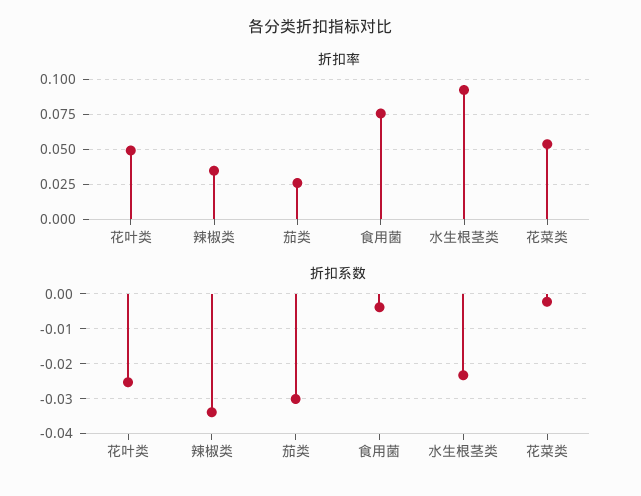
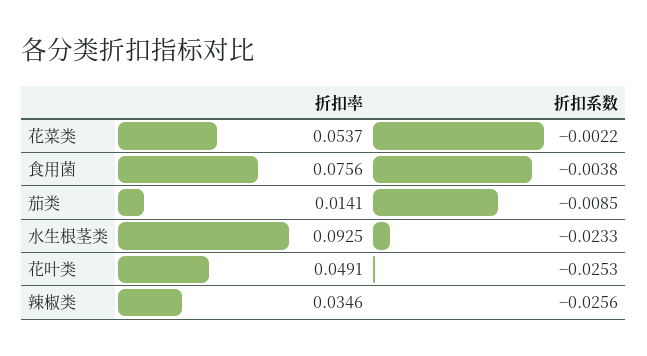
折扣率, 茄类: 0.025 -> 0.0141
折扣系数, 辣椒类: -0.034 -> -0.0256
折扣系数, 茄类: -0.03 -> -0.0085

